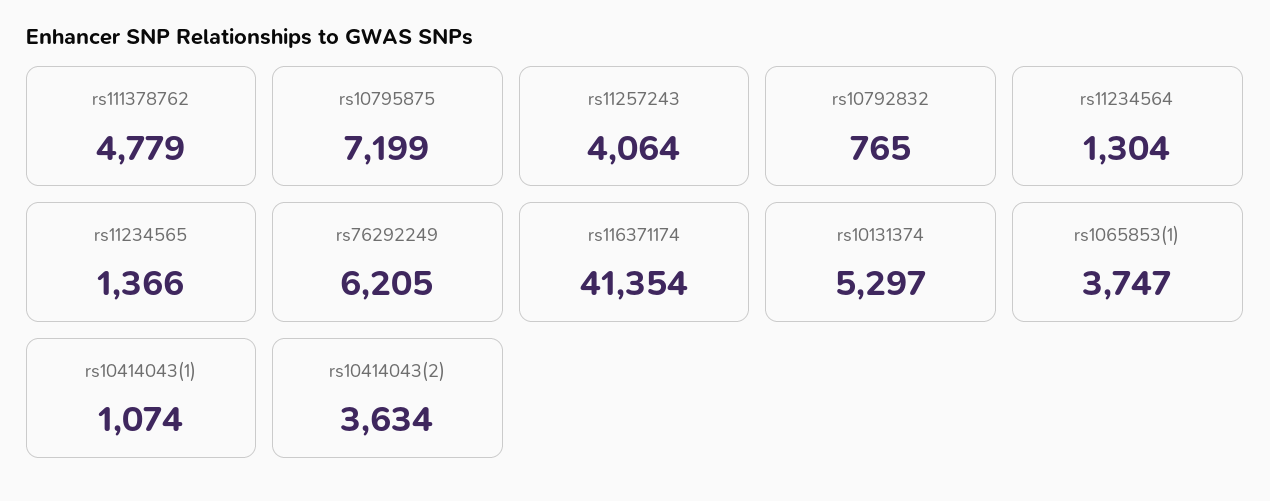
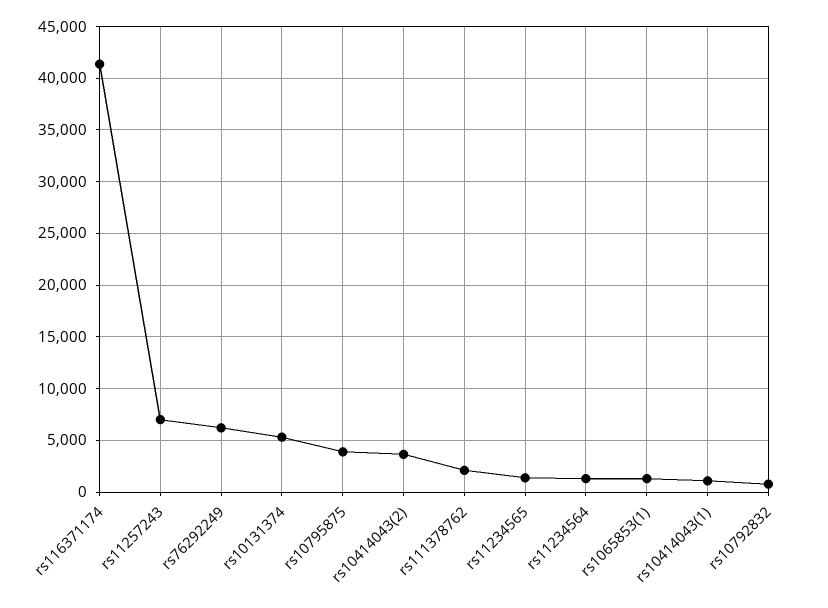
rs111378762: 4779 -> 2000
rs10795875: 7199 -> 4000
rs11257243: 4064 -> 7000
rs1065853(1): 3747 -> 1000

